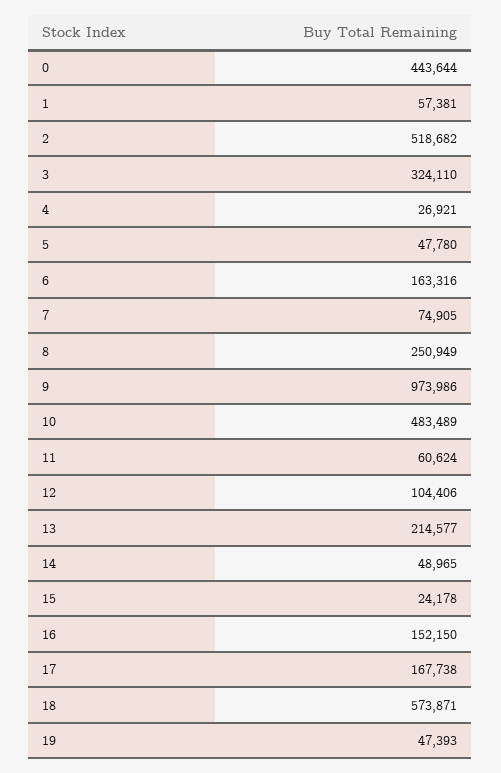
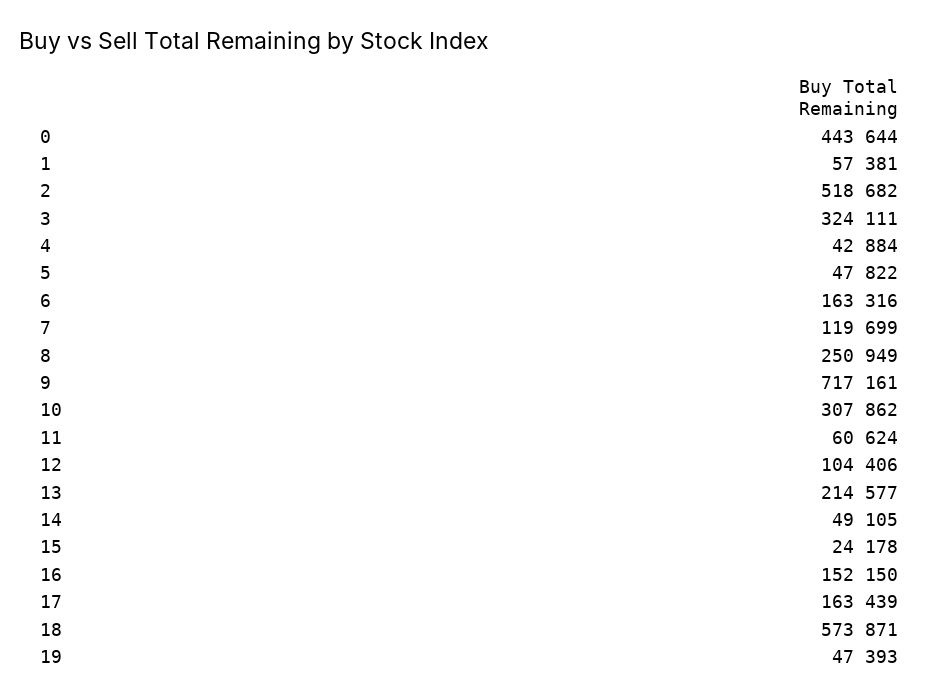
3: 324110 -> 324111
4: 26921 -> 42884
5: 47780 -> 47822
7: 74905 -> 119699
9: 973986 -> 717161
10: 483489 -> 307862
14: 48965 -> 49105
17: 167738 -> 163439

